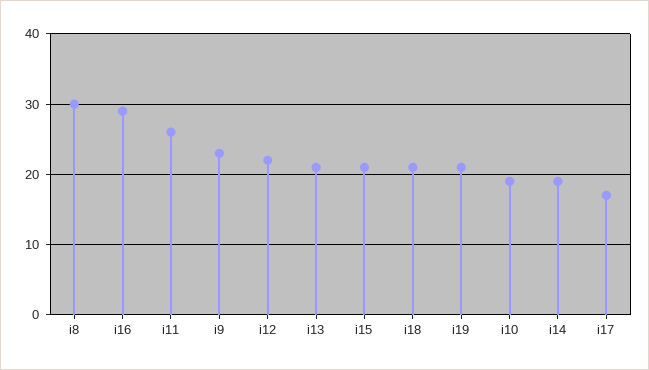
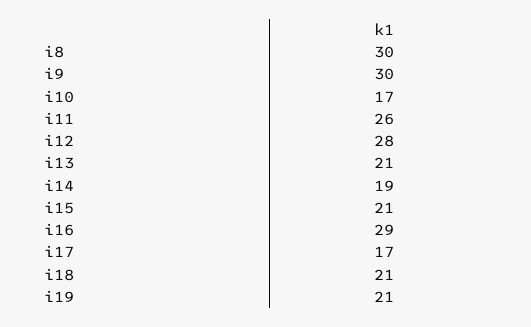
i9: 23 -> 30
i12: 22 -> 28
i10: 19 -> 17

